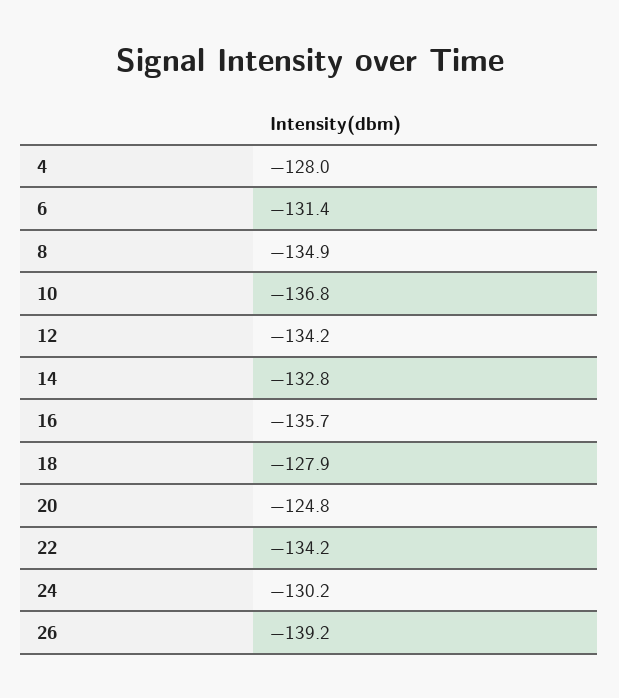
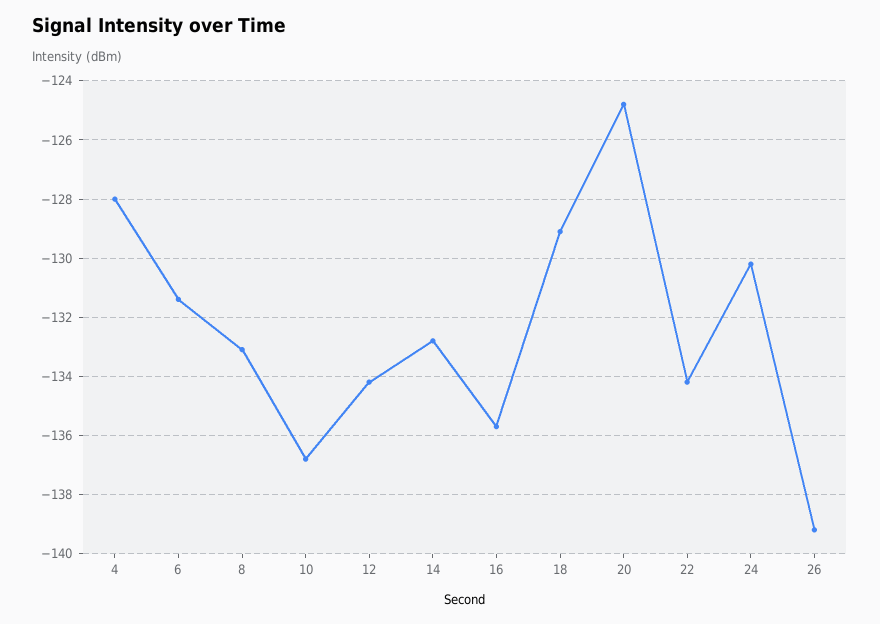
8: -134.9 -> -133
18: -127.9 -> -129

